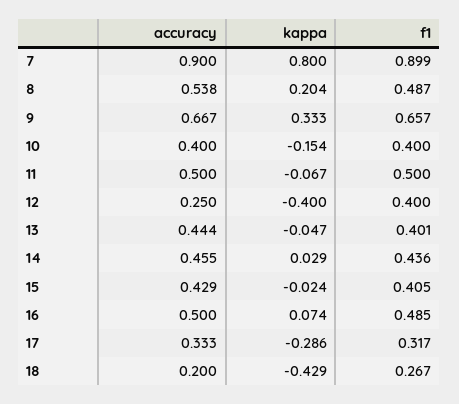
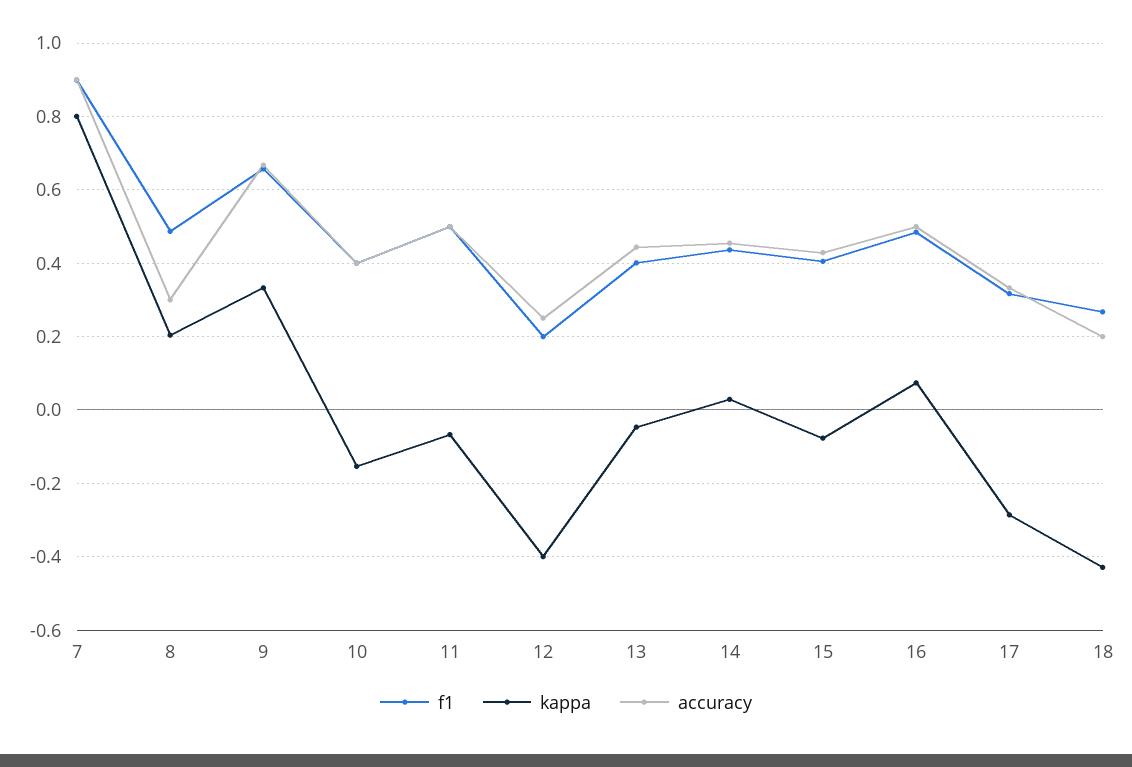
accuracy, 8: 0.538 -> 0.3
f1, 12: 0.4 -> 0.2
kappa, 15: -0.024 -> -0.08

